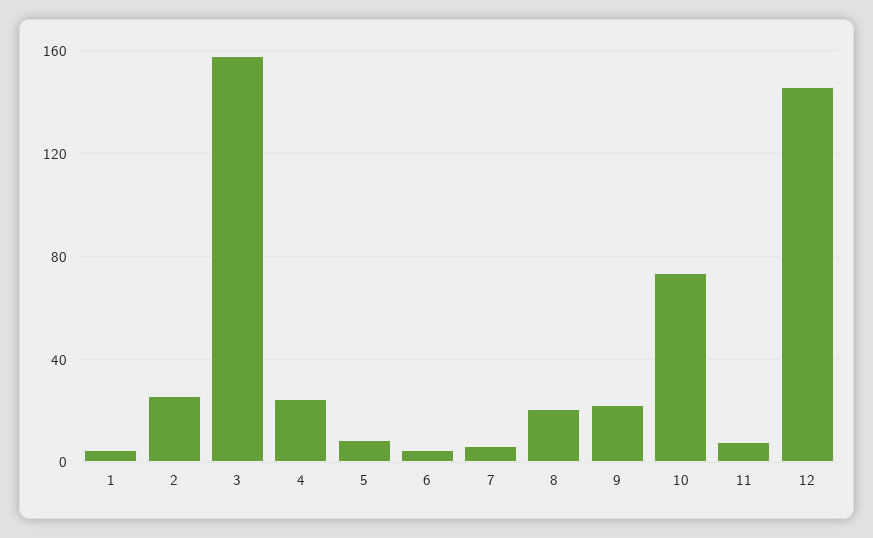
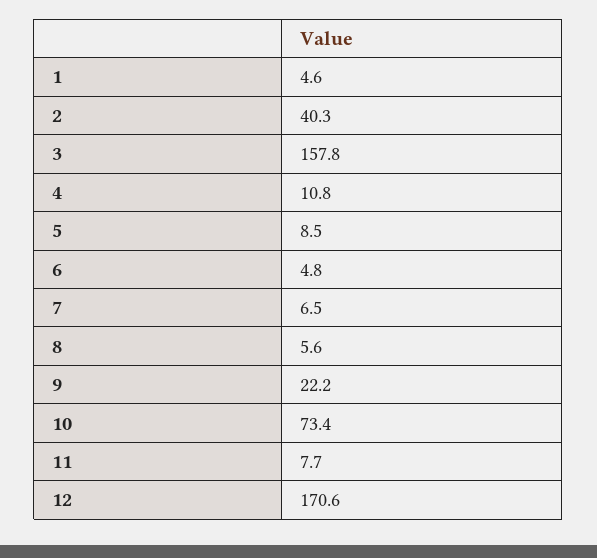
2: 25 -> 40.3
4: 25 -> 10.8
8: 20 -> 5.6
12: 145 -> 170.6

